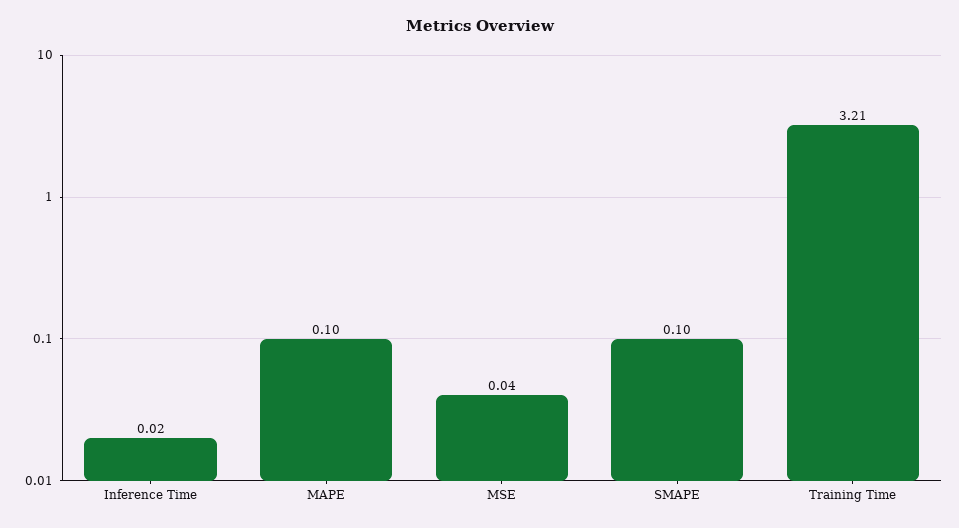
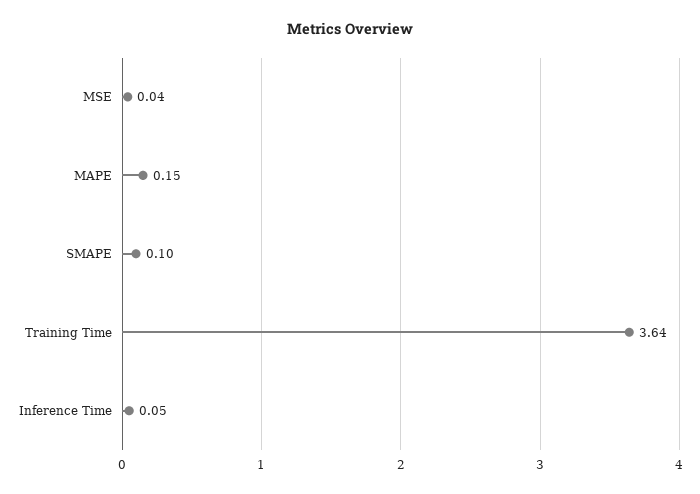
Inference Time: 0.02 -> 0.05
MAPE: 0.1 -> 0.15
Training Time: 3.21 -> 3.64

